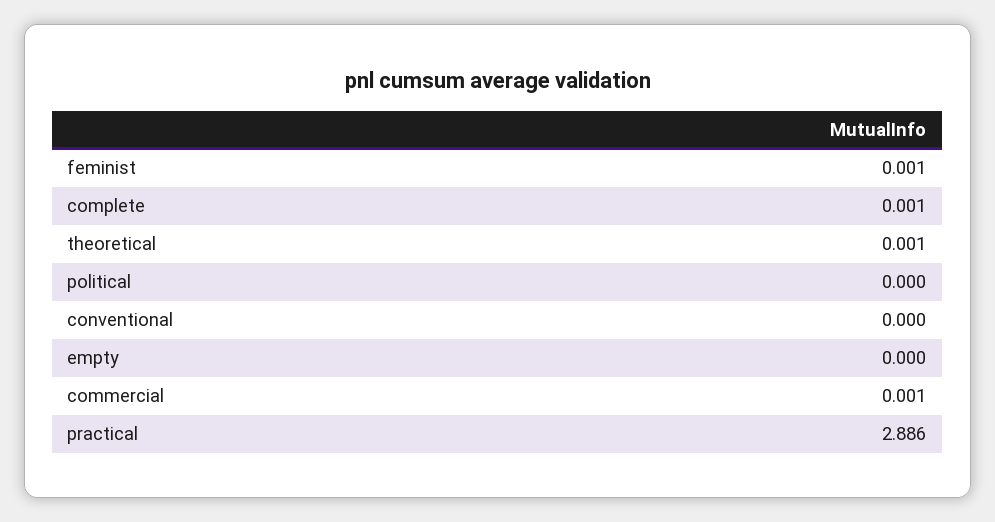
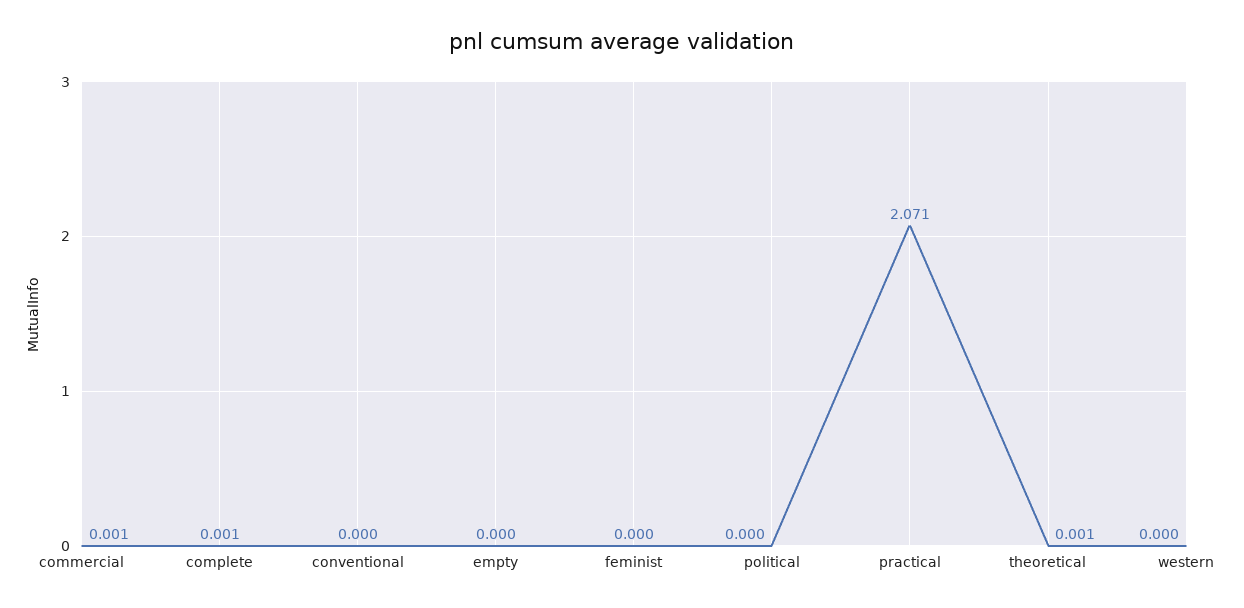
feminist: 0.001 -> 0
practical: 2.886 -> 2.071
western: none -> 0

